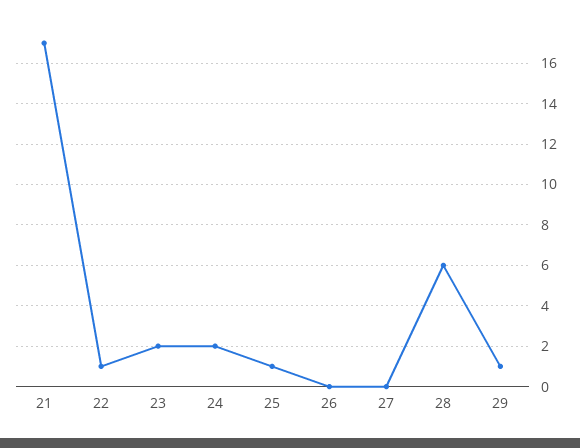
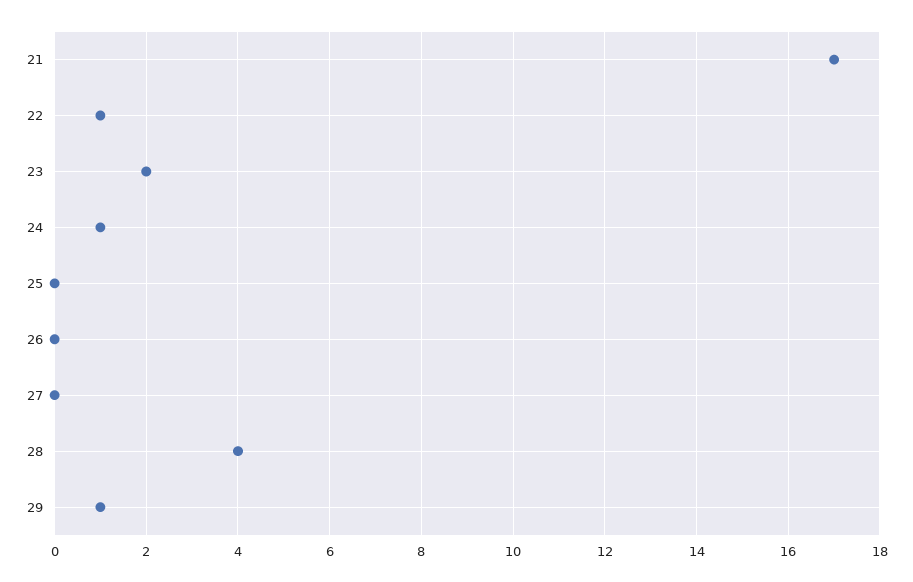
24: 2 -> 1
25: 1 -> 0
28: 6 -> 4

